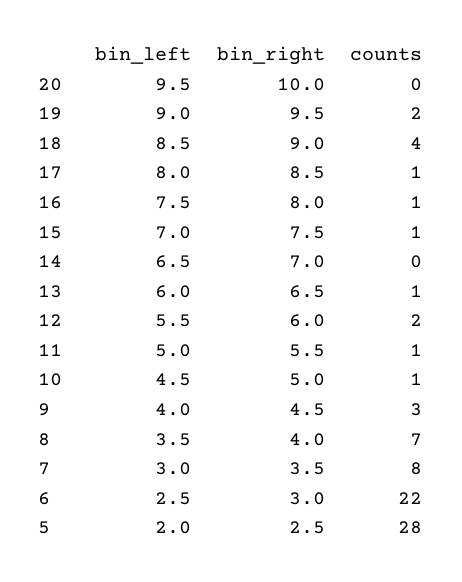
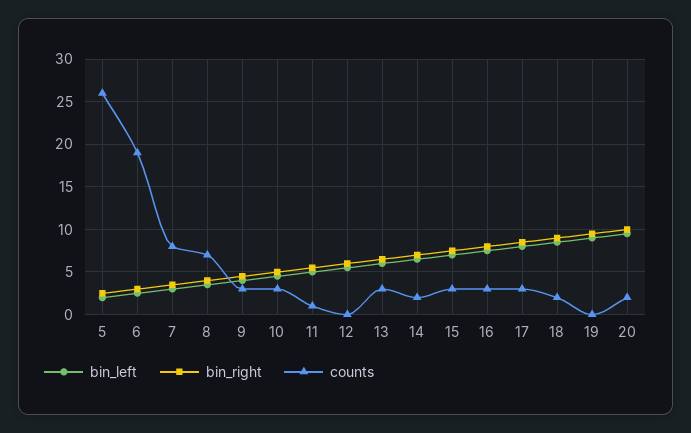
counts, 20: 0 -> 2
counts, 19: 2 -> 0
counts, 18: 4 -> 2
counts, 17: 1 -> 3
counts, 16: 1 -> 3
counts, 15: 1 -> 3
counts, 14: 0 -> 2
counts, 13: 1 -> 3
counts, 12: 2 -> 0
counts, 10: 1 -> 3
counts, 6: 22 -> 19
counts, 5: 28 -> 26

